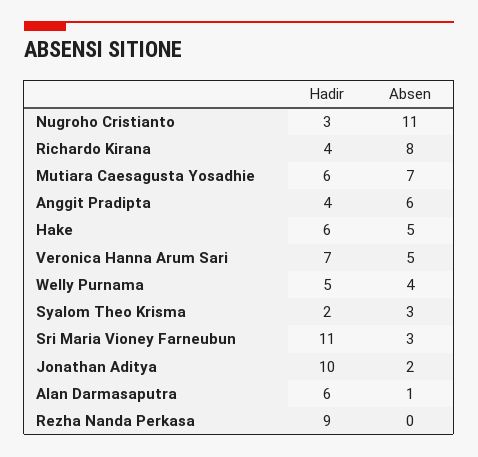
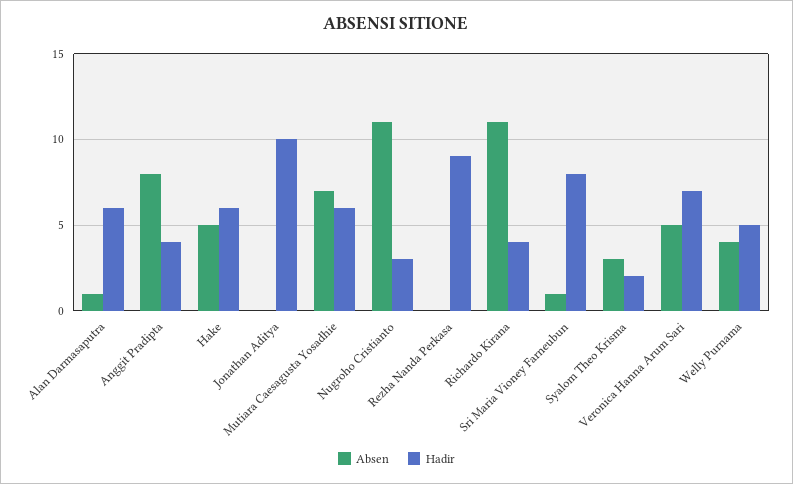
Absen, Richardo Kirana: 8 -> 11
Absen, Anggit Pradipta: 6 -> 8
Hadir, Sri Maria Vioney Farneubun: 11 -> 8
Absen, Sri Maria Vioney Farneubun: 3 -> 1
Absen, Jonathan Aditya: 2 -> 0

